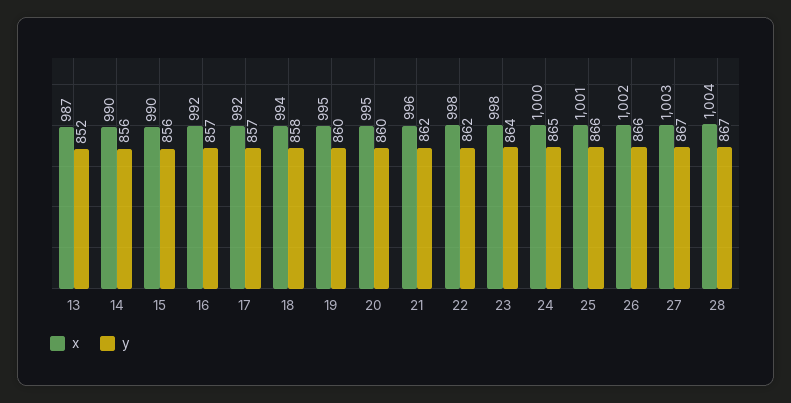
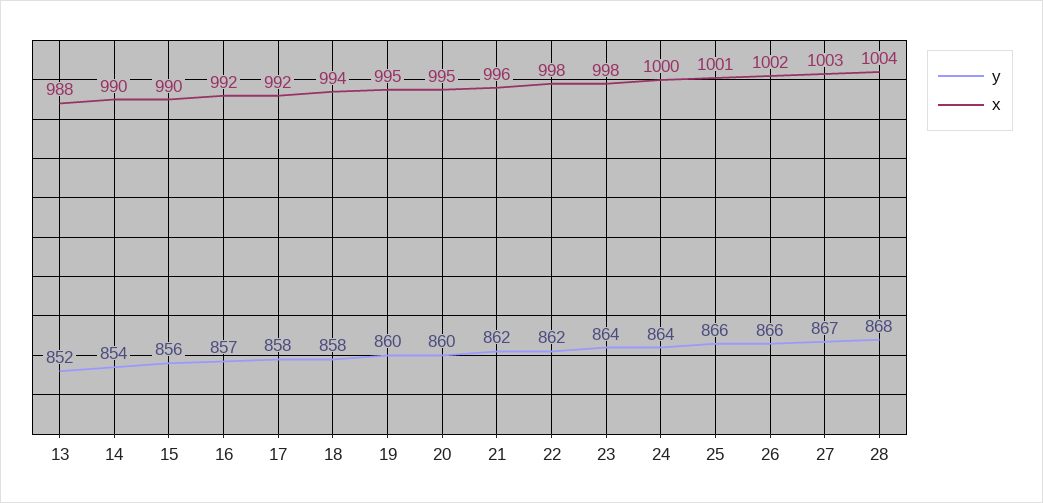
x, 13: 987 -> 988
y, 14: 856 -> 854
y, 17: 857 -> 858
y, 24: 865 -> 864
y, 28: 867 -> 868

